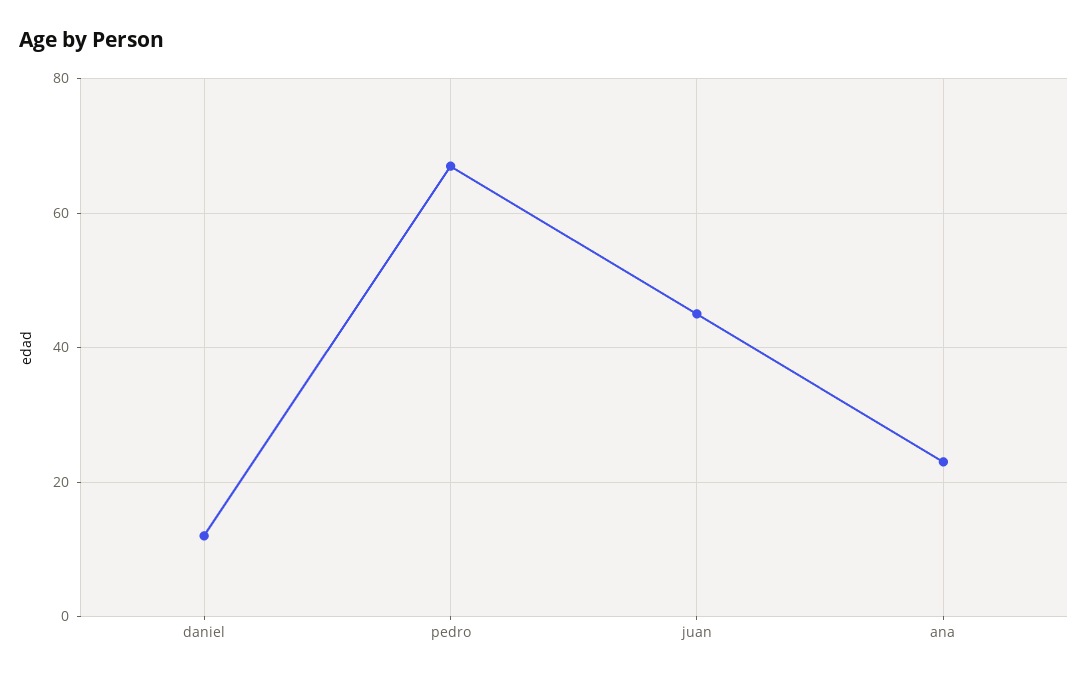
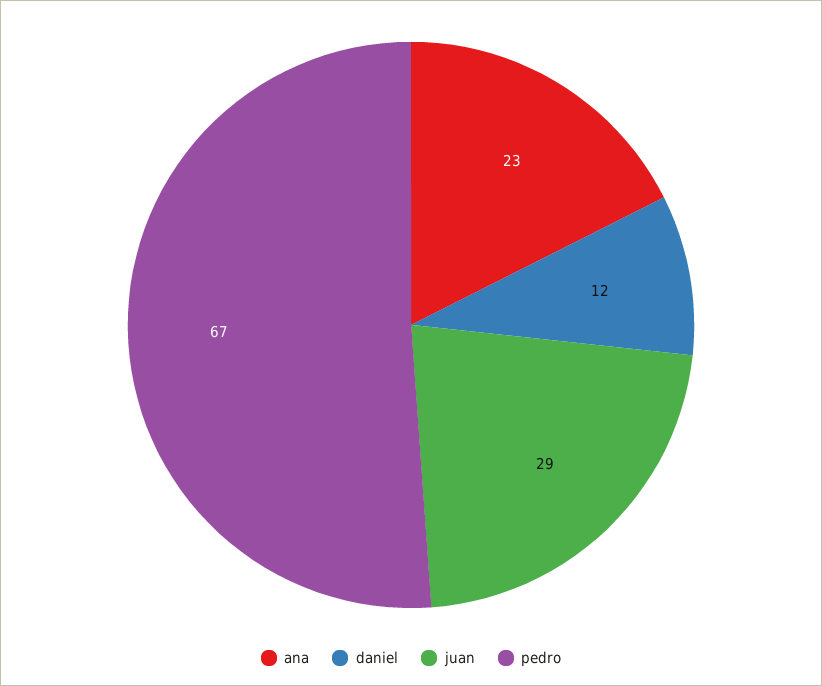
juan: 45 -> 29

